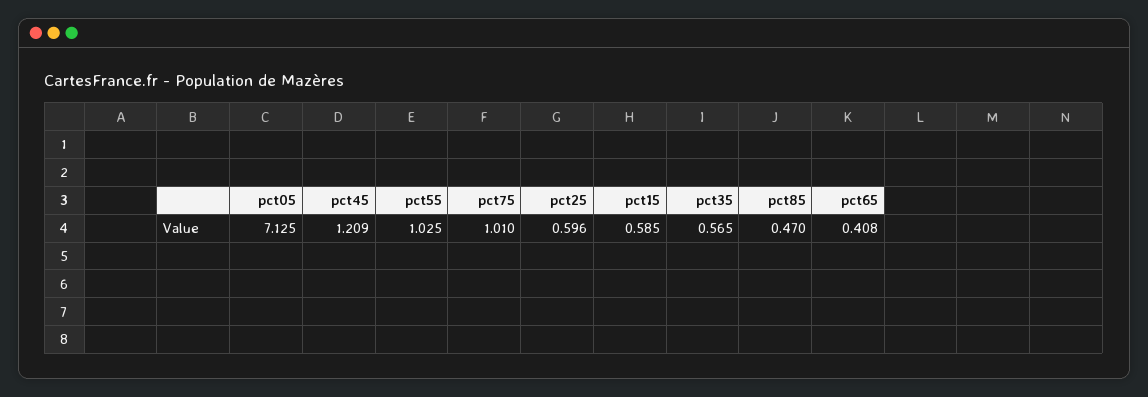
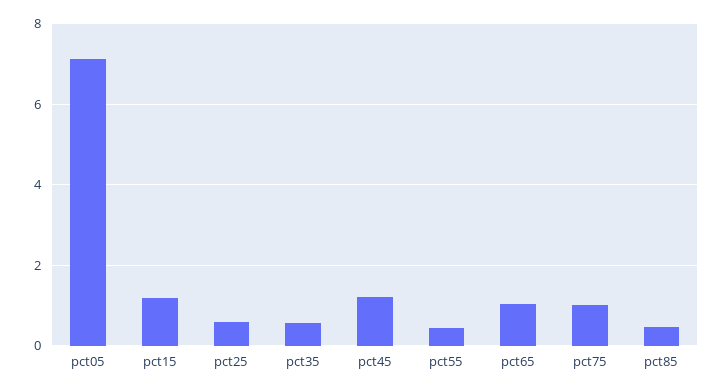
pct55: 1.025 -> 0.4
pct15: 0.585 -> 1.2
pct65: 0.408 -> 1

